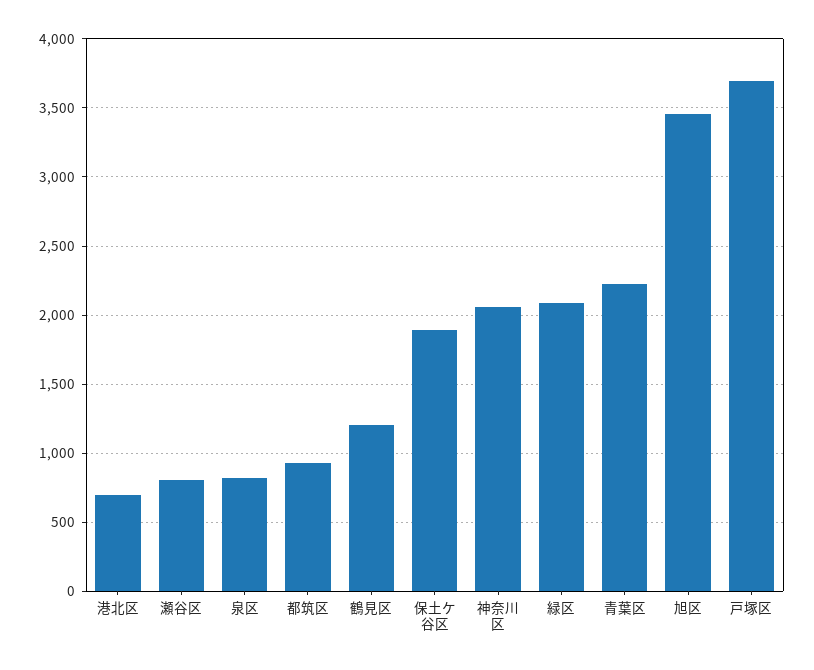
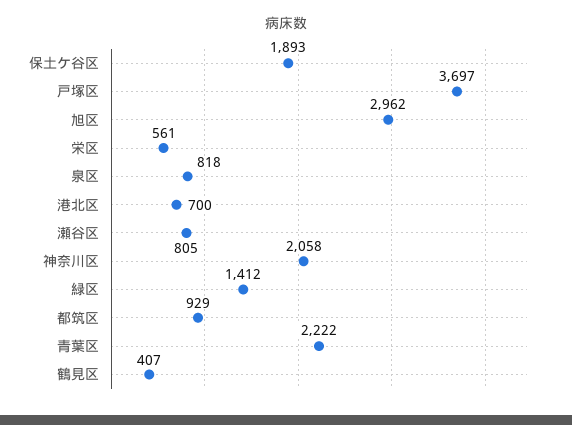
鶴見区: 1200 -> 407
緑区: 2100 -> 1412
旭区: 3450 -> 2962
栄区: none -> 561

